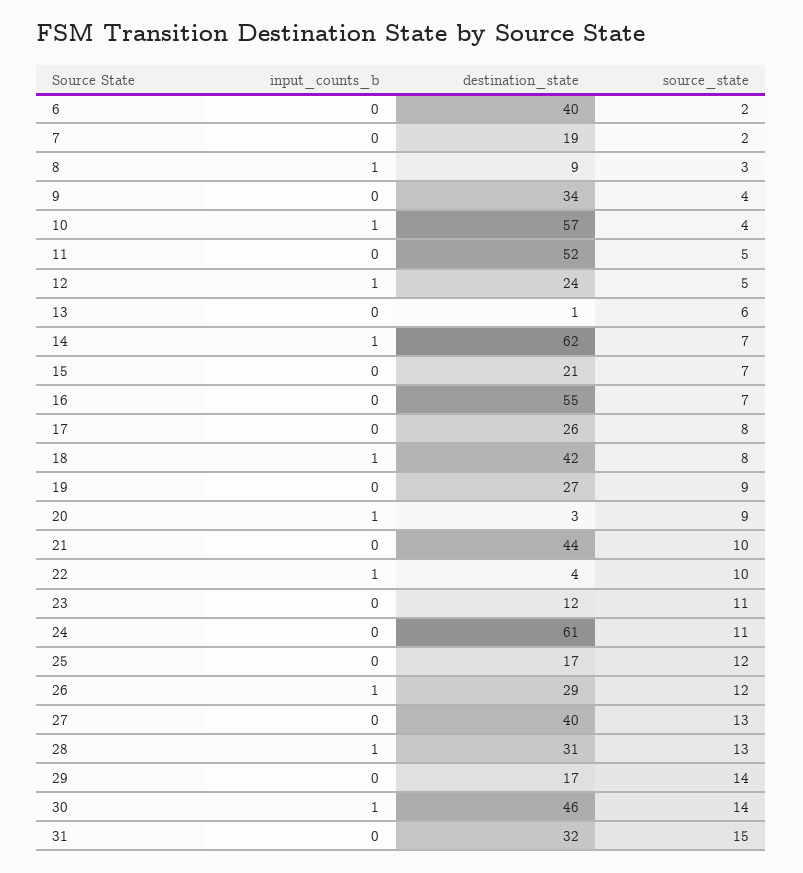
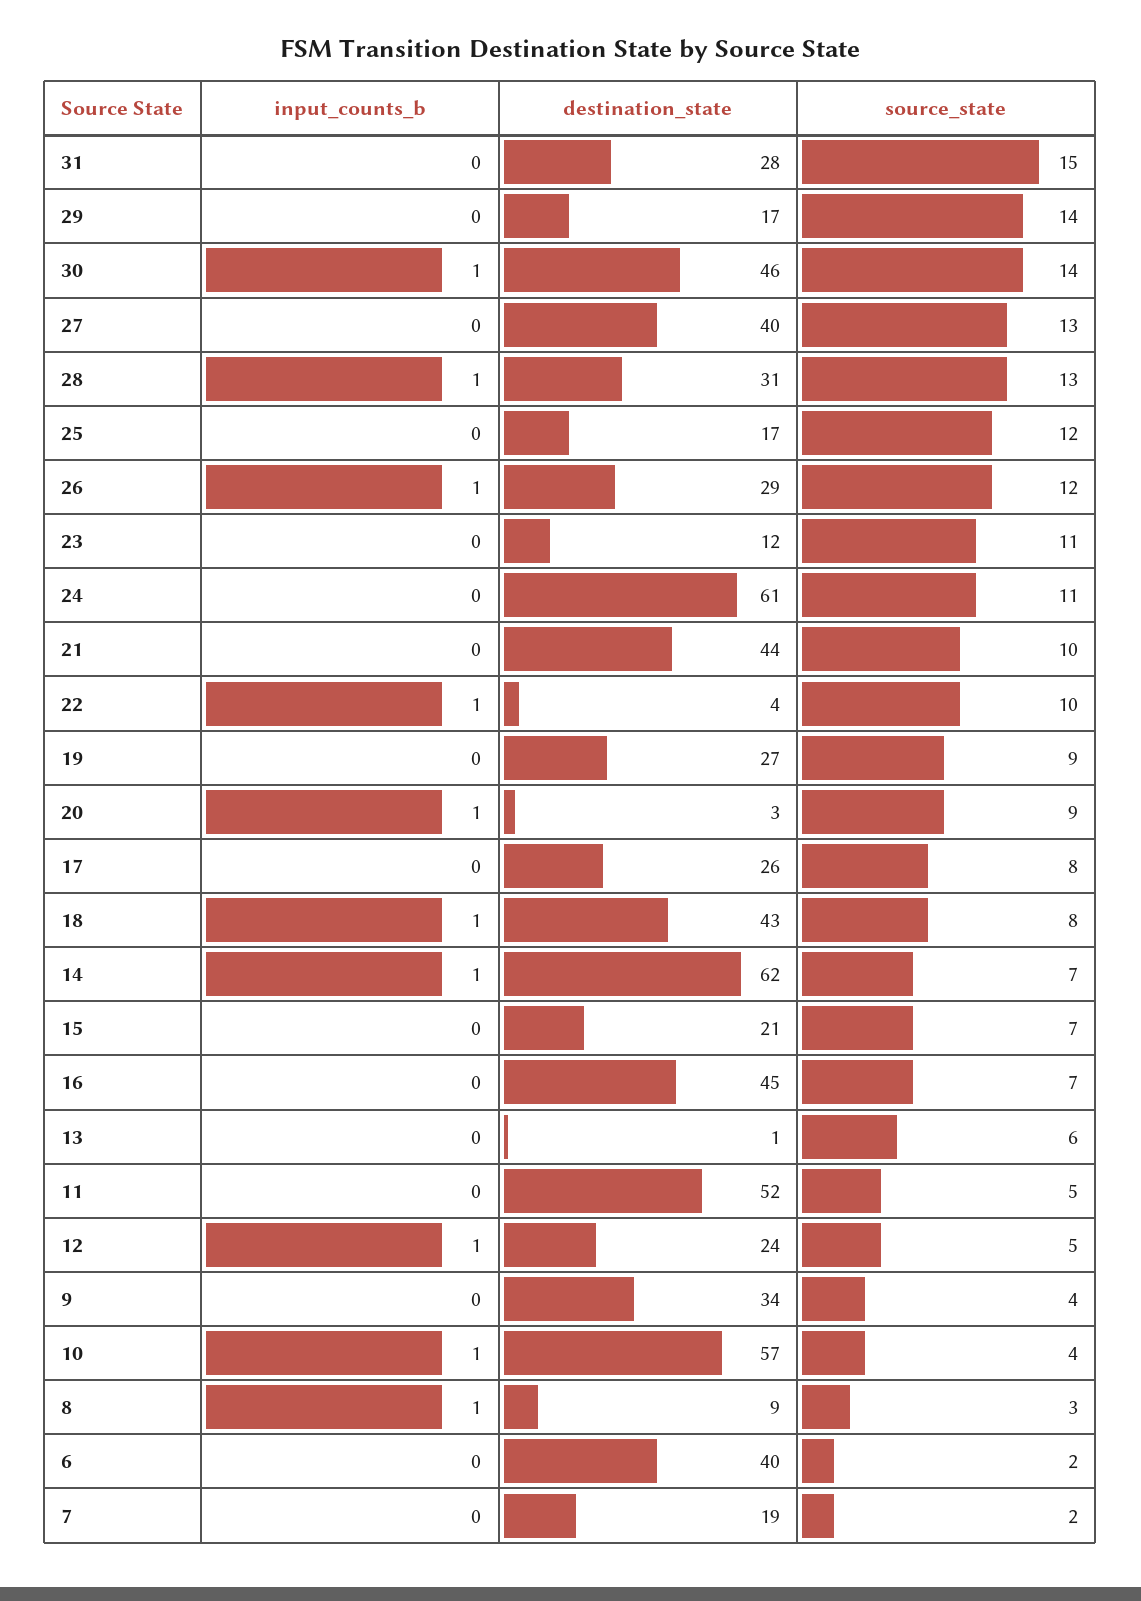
destination_state, 16: 55 -> 45
destination_state, 18: 42 -> 43
destination_state, 31: 32 -> 28

